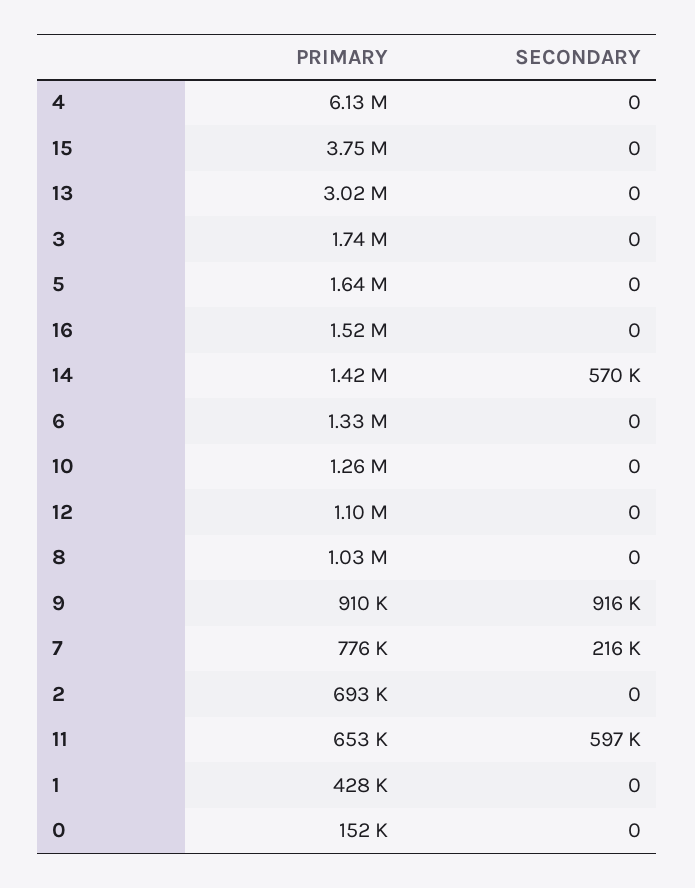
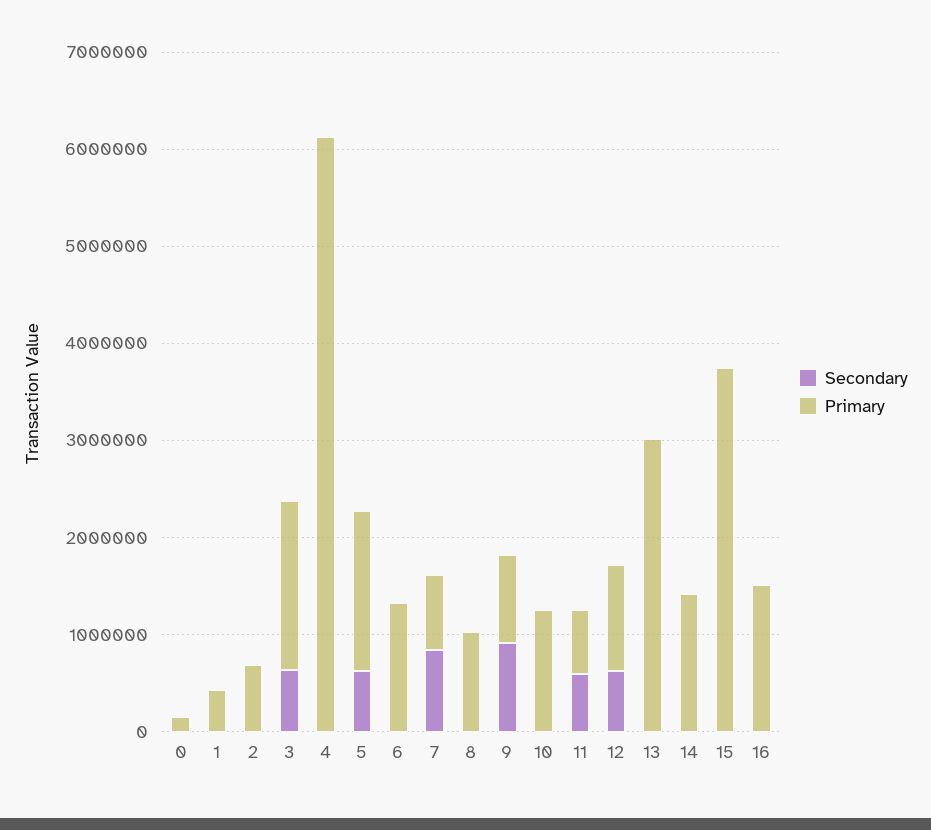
SECONDARY, 3: 0 -> 600000
SECONDARY, 5: 0 -> 600000
SECONDARY, 14: 570000 -> 0
SECONDARY, 12: 0 -> 600000
SECONDARY, 7: 216000 -> 800000

